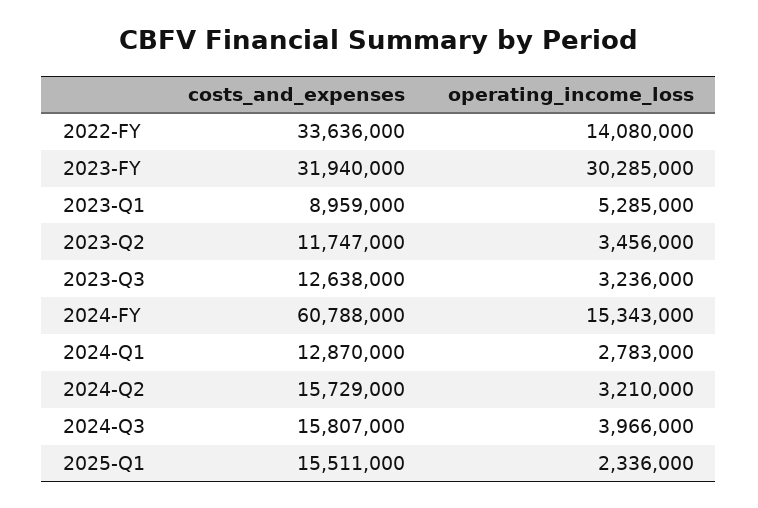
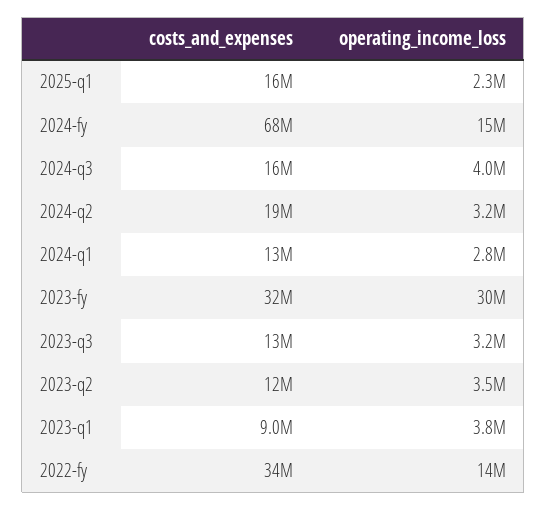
operating_income_loss, 2023-Q1: 5285000 -> 3800000
costs_and_expenses, 2024-FY: 60788000 -> 68000000
costs_and_expenses, 2024-Q2: 15729000 -> 19000000

